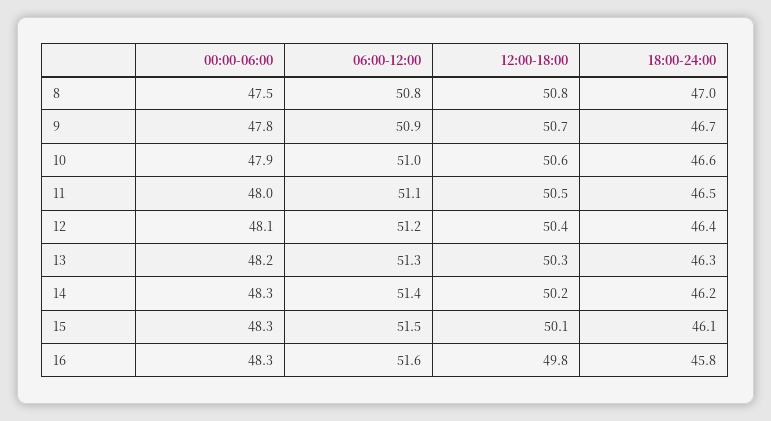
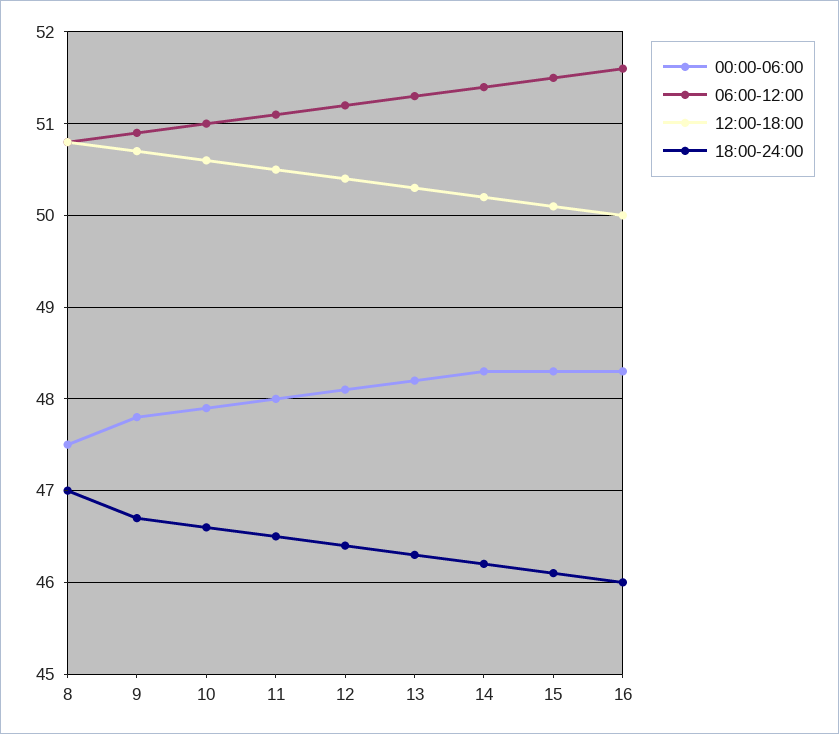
12:00-18:00, 16: 49.8 -> 50
18:00-24:00, 16: 45.8 -> 46

